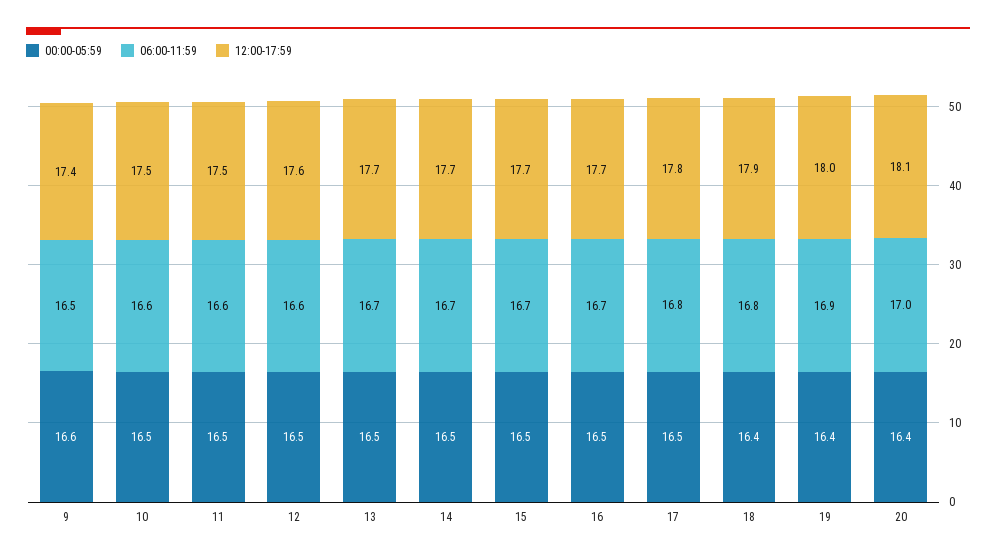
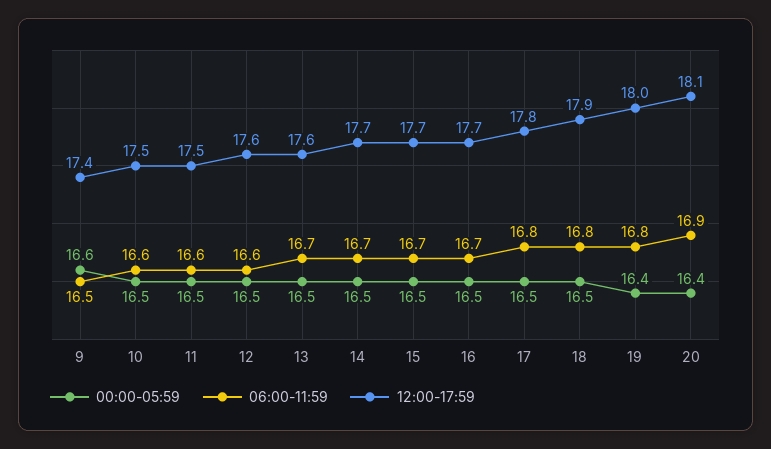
12:00-17:59, 13: 17.7 -> 17.6
00:00-05:59, 18: 16.4 -> 16.5
06:00-11:59, 19: 16.9 -> 16.8
06:00-11:59, 20: 17 -> 16.9

